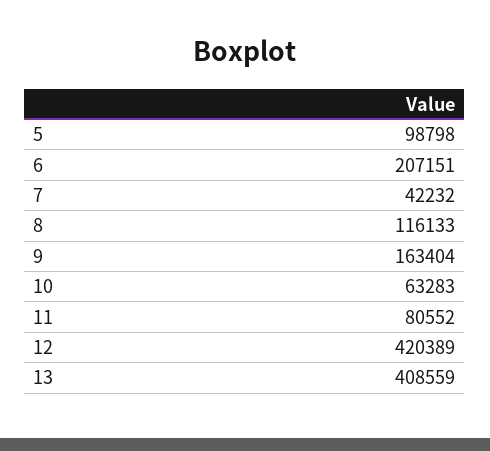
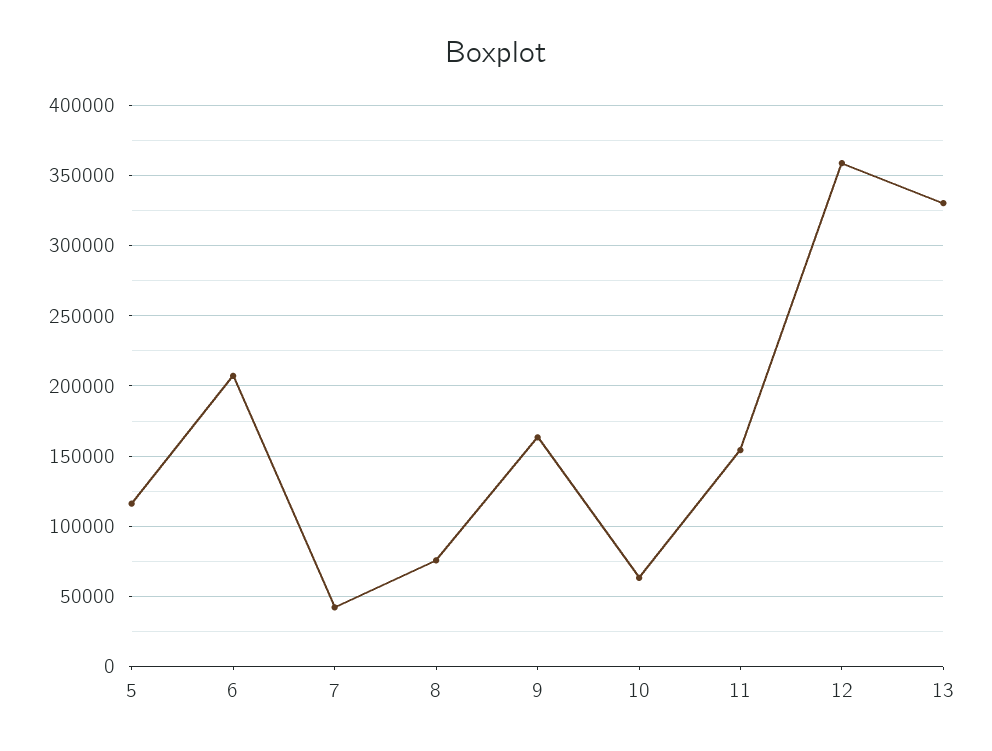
5: 98798 -> 115000
8: 116133 -> 75000
11: 80552 -> 155000
12: 420389 -> 360000
13: 408559 -> 330000

